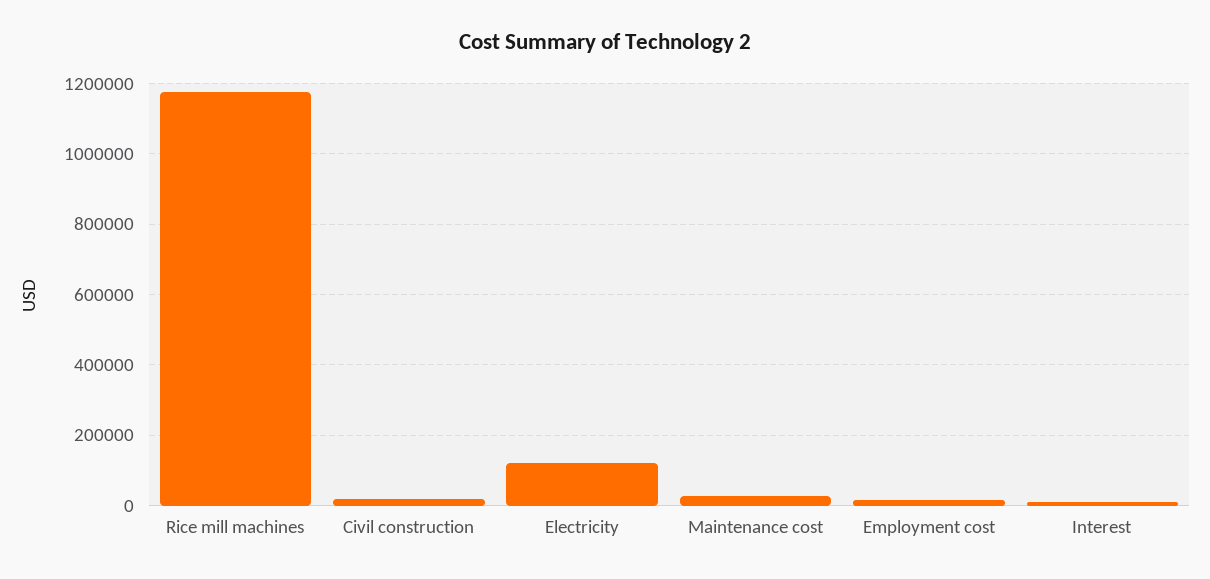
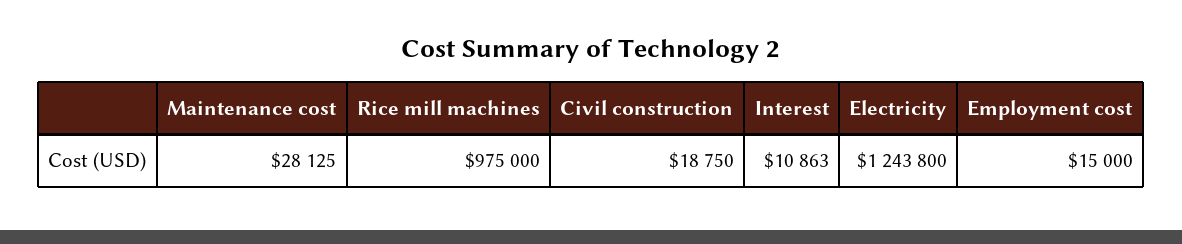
Rice mill machines: 1180000 -> 975000
Electricity: 120000 -> 1243800

